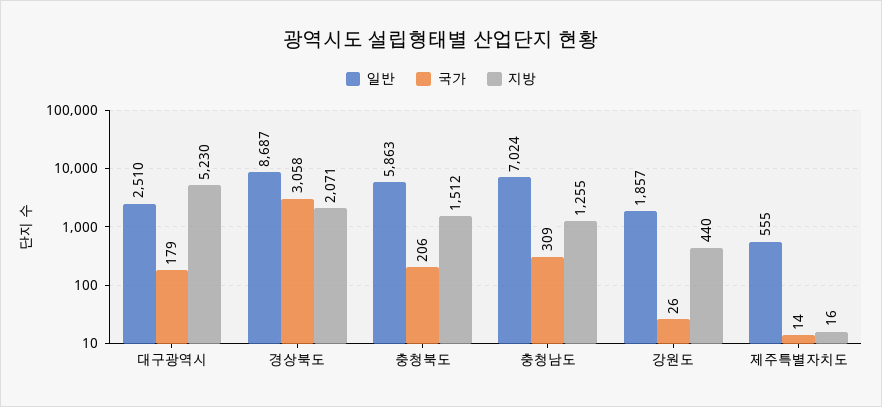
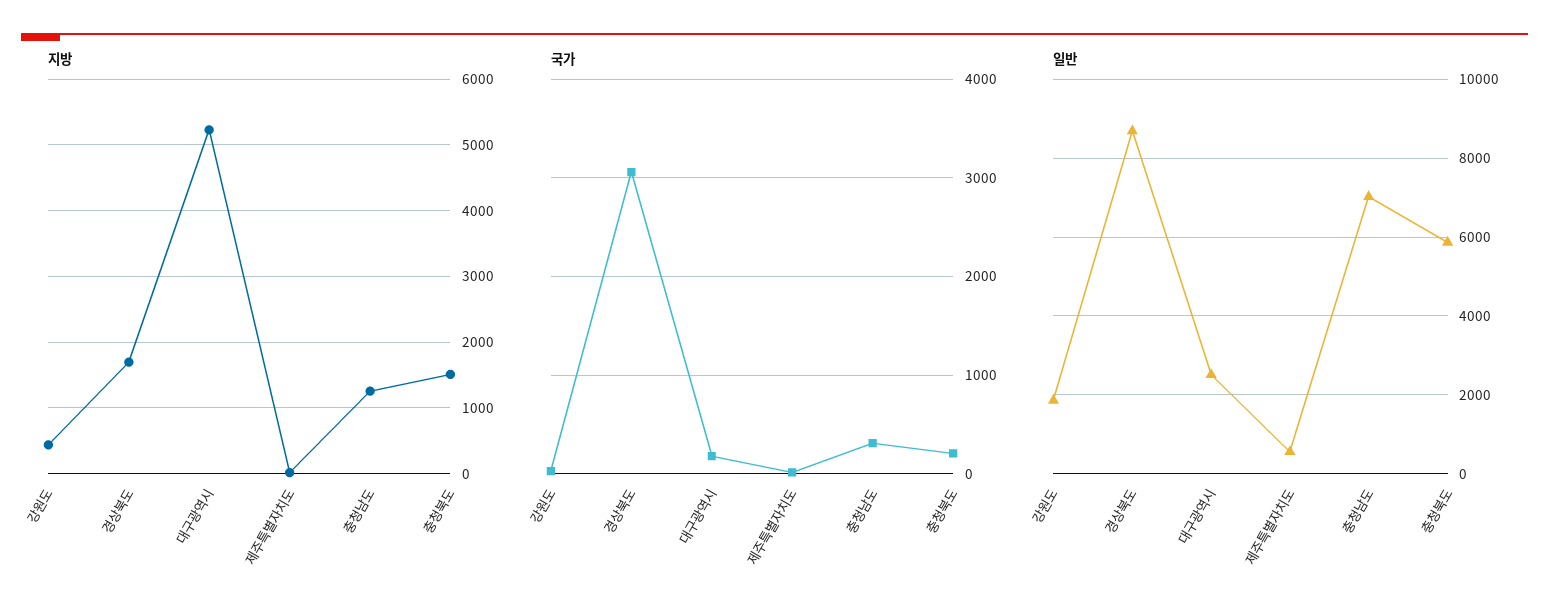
지방, 경상북도: 2071 -> 1700

